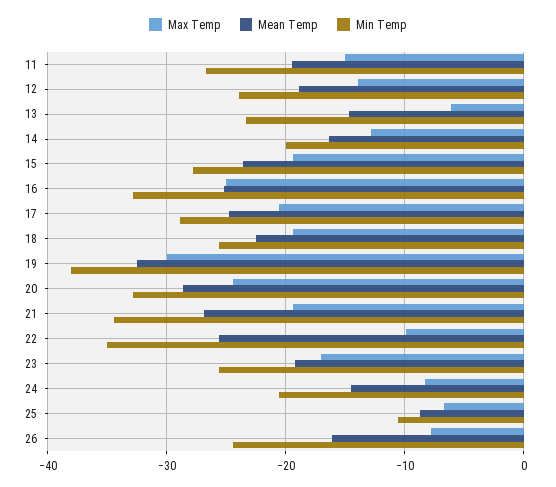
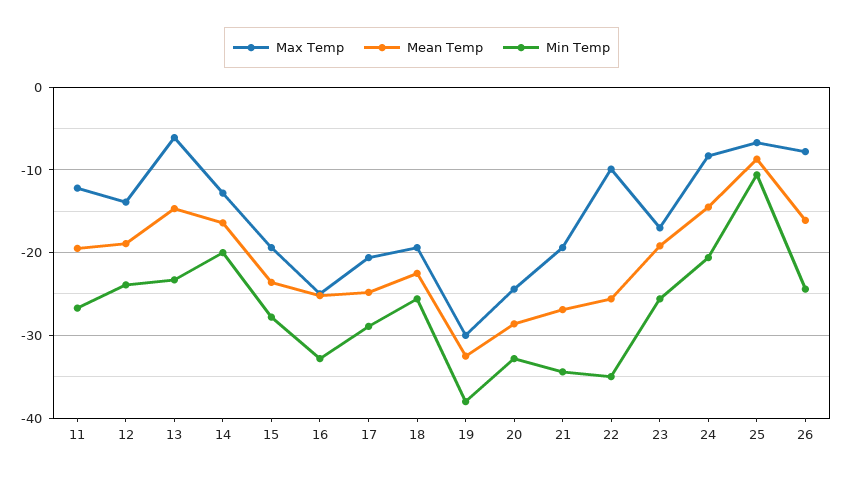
Max Temp, 11: -15 -> -12

